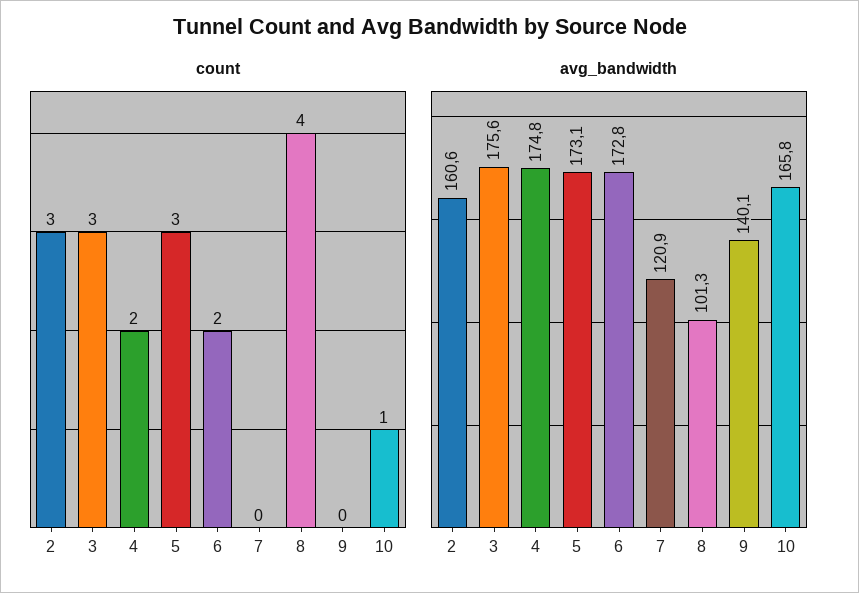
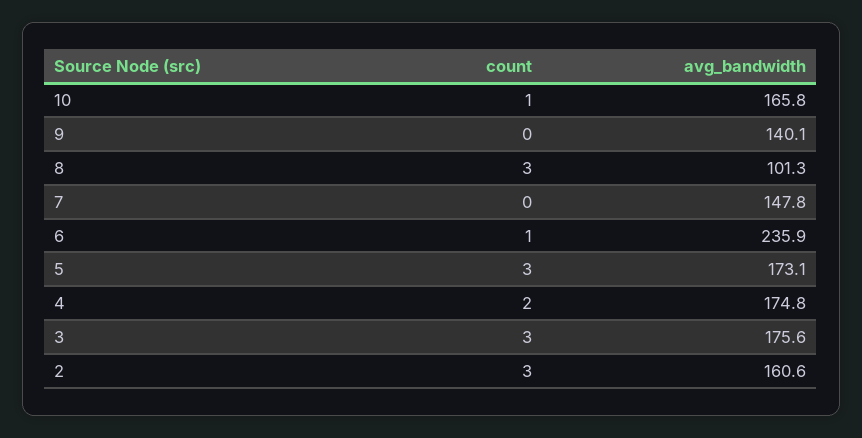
count, 6: 2 -> 1
count, 8: 4 -> 3
avg_bandwidth, 6: 172.8 -> 235.9
avg_bandwidth, 7: 120.9 -> 147.8

